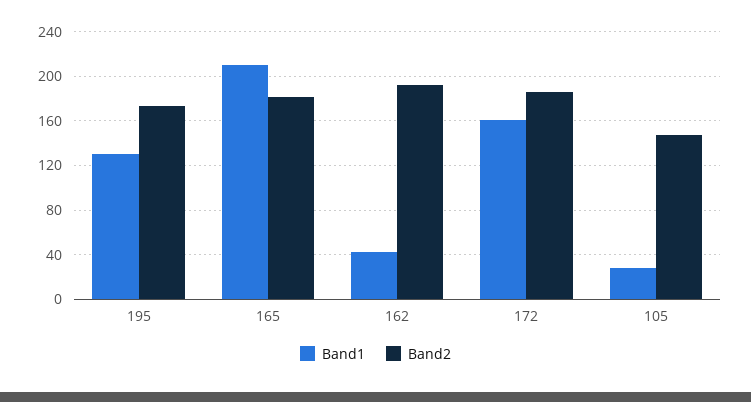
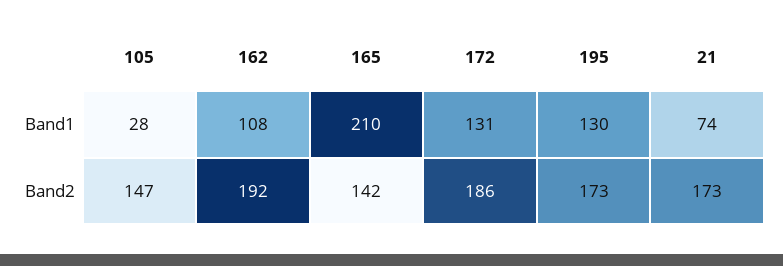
Band2, 165: 180 -> 142
Band1, 162: 40 -> 108
Band1, 172: 160 -> 131
Band1, 21: none -> 74
Band2, 21: none -> 173

